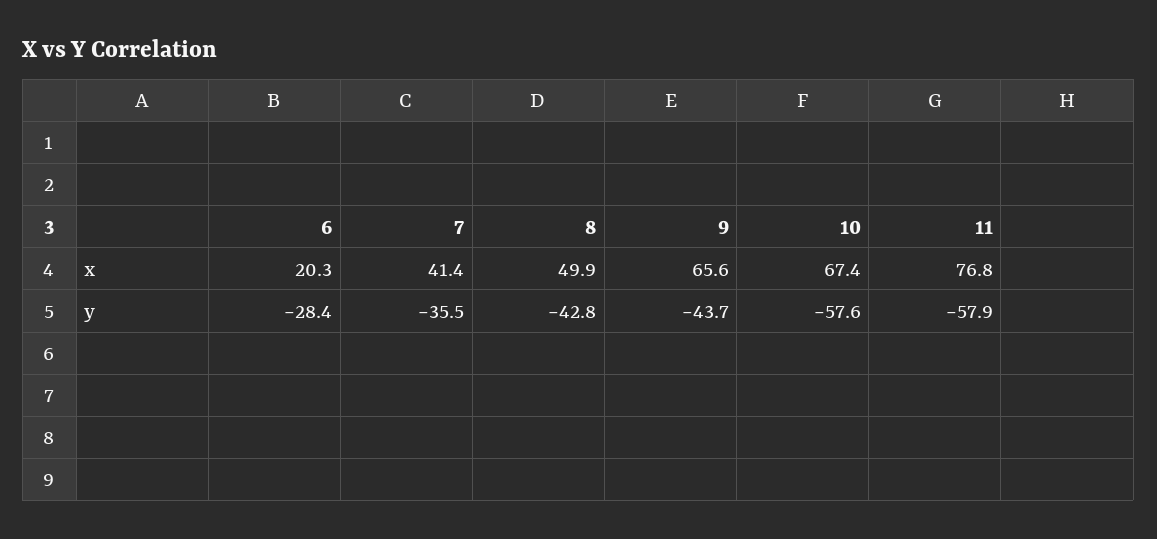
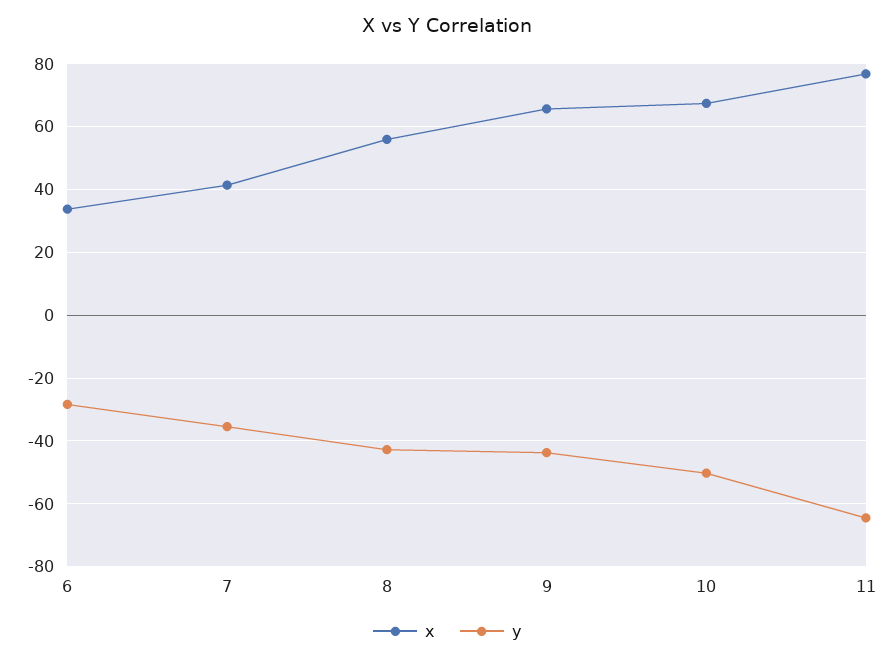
x, 6: 20.3 -> 34
x, 8: 49.9 -> 56
y, 10: -57.6 -> -50
y, 11: -57.9 -> -64

